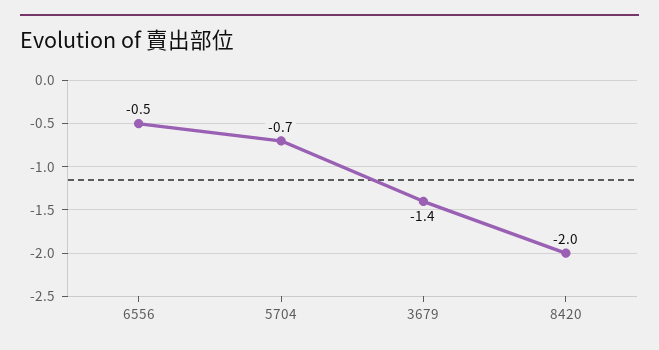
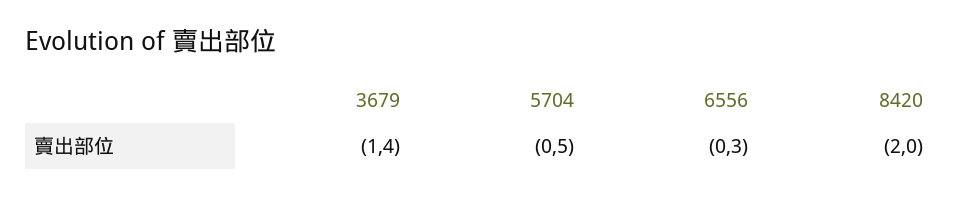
6556: -0.5 -> -0.3
5704: -0.7 -> -0.5

